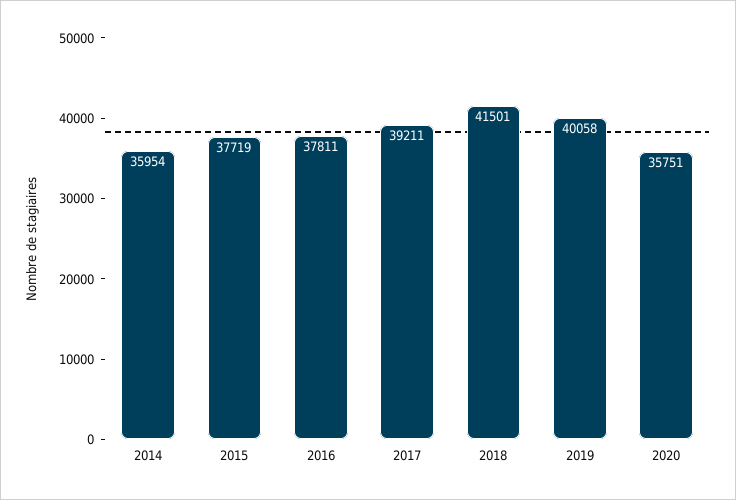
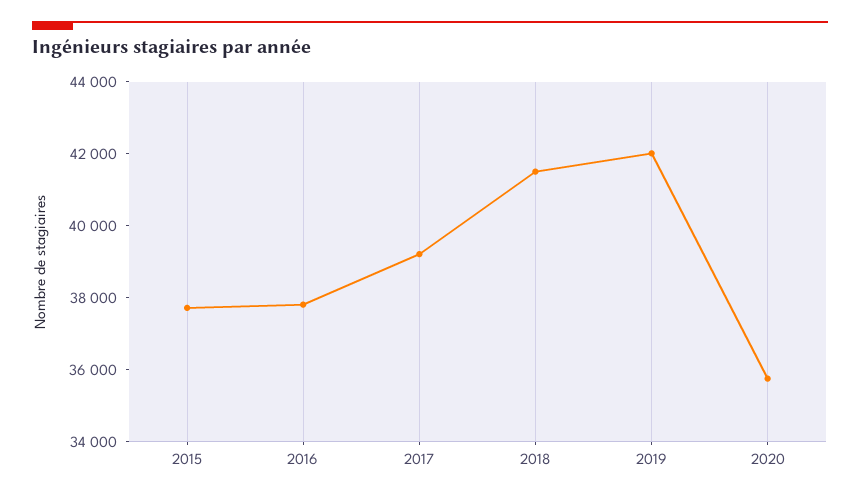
2014: 35954 -> none
2019: 40058 -> 42000

